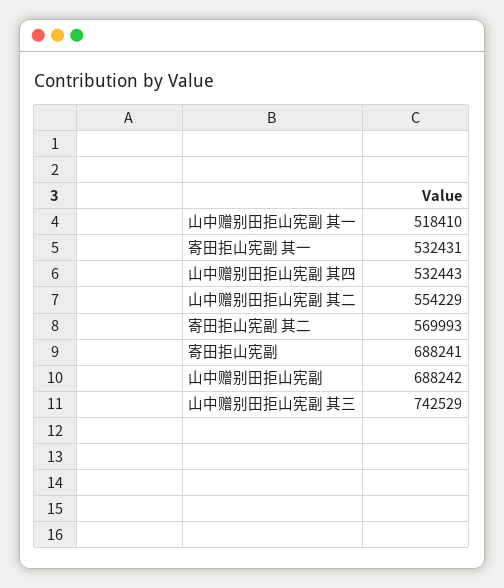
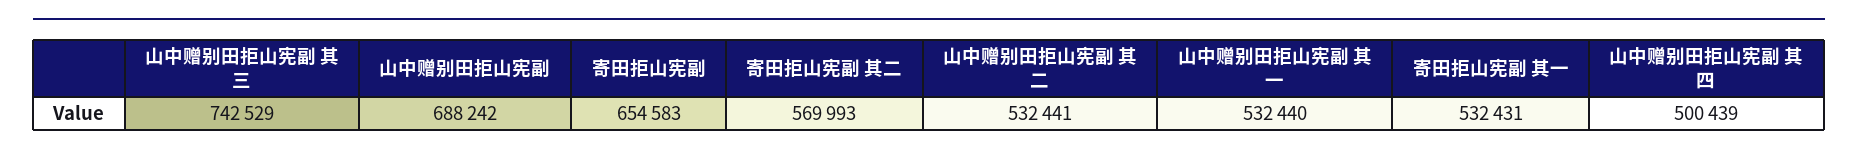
山中赠别田拒山宪副 其一: 518410 -> 532440
山中赠别田拒山宪副 其四: 532443 -> 500439
山中赠别田拒山宪副 其二: 554229 -> 532441
寄田拒山宪副: 688241 -> 654583

